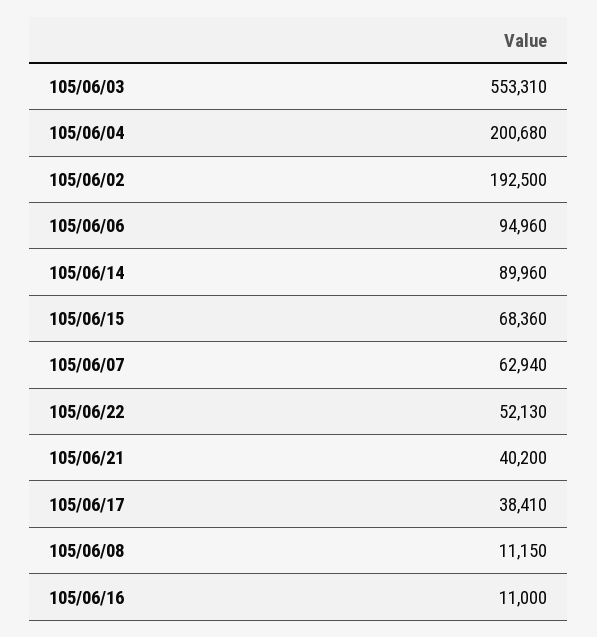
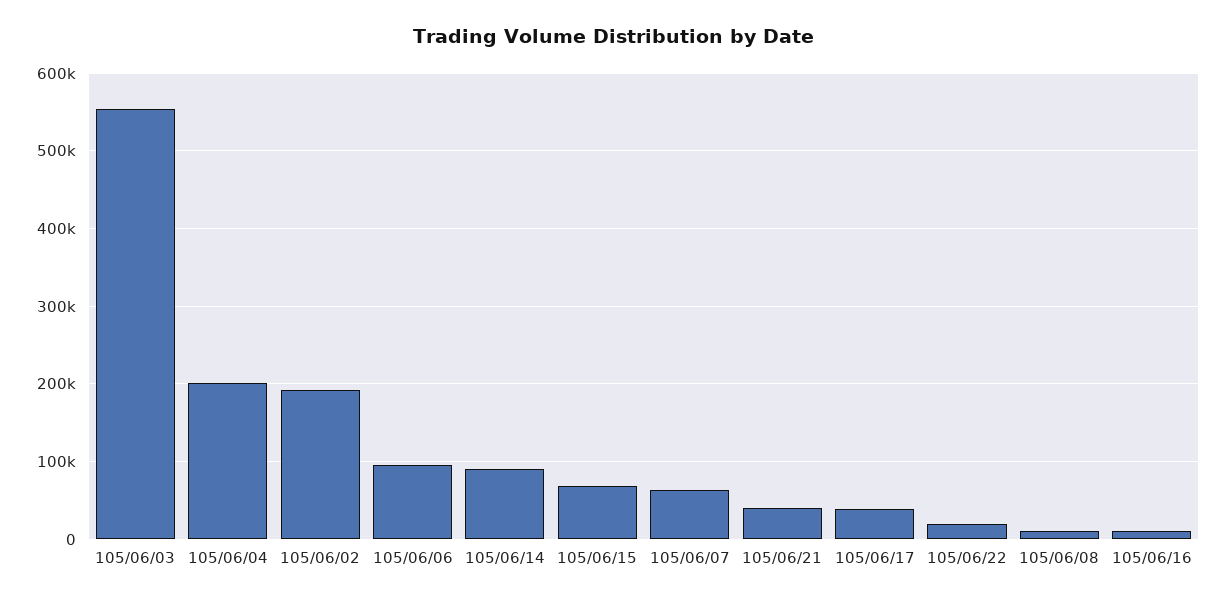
105/06/22: 52130 -> 20000

